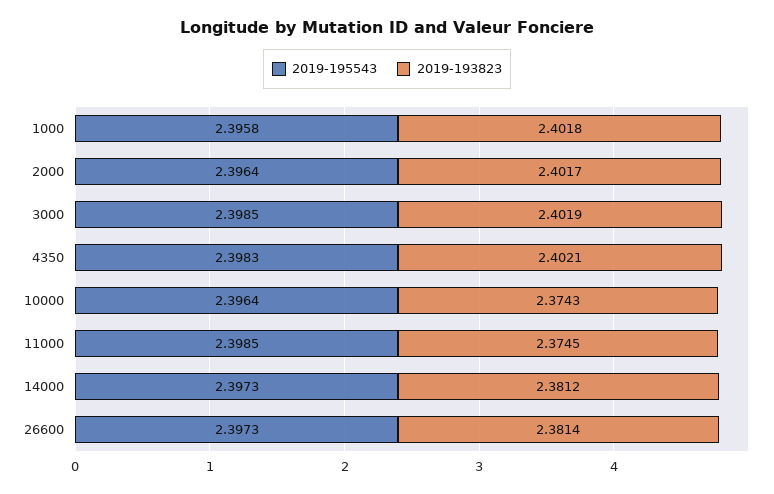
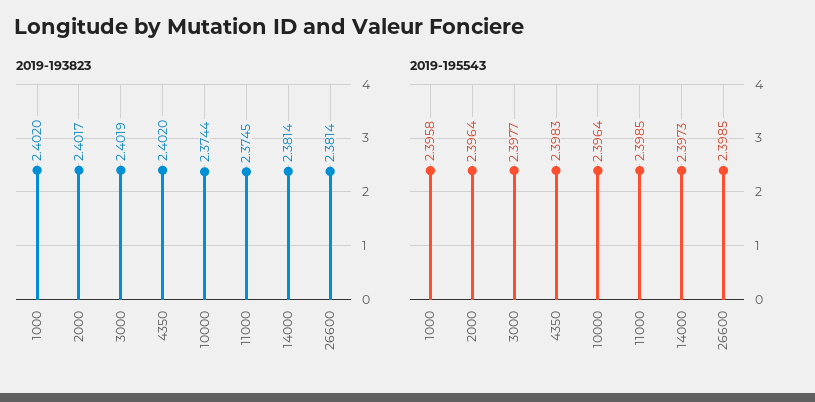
2019-193823, 1000: 2.4018 -> 2.402
2019-195543, 3000: 2.3985 -> 2.3977
2019-193823, 4350: 2.4021 -> 2.402
2019-193823, 10000: 2.3743 -> 2.3744
2019-193823, 14000: 2.3812 -> 2.3814
2019-195543, 26600: 2.3973 -> 2.3985

